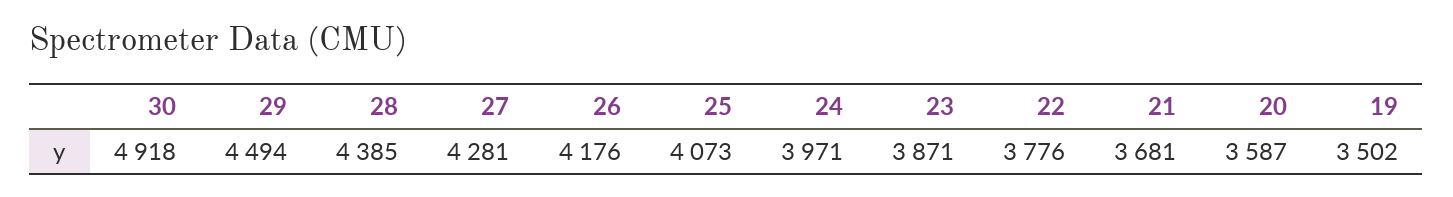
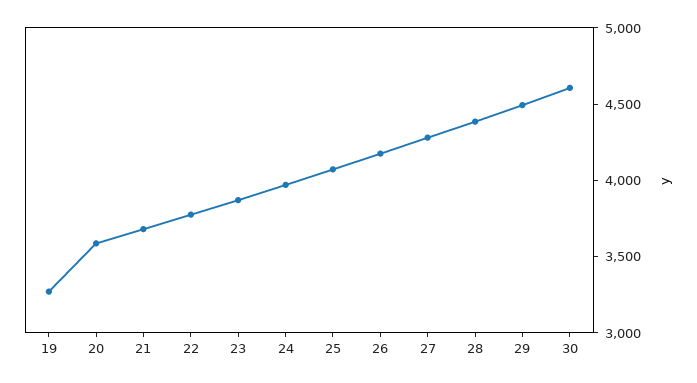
30: 4918 -> 4600
19: 3502 -> 3300

